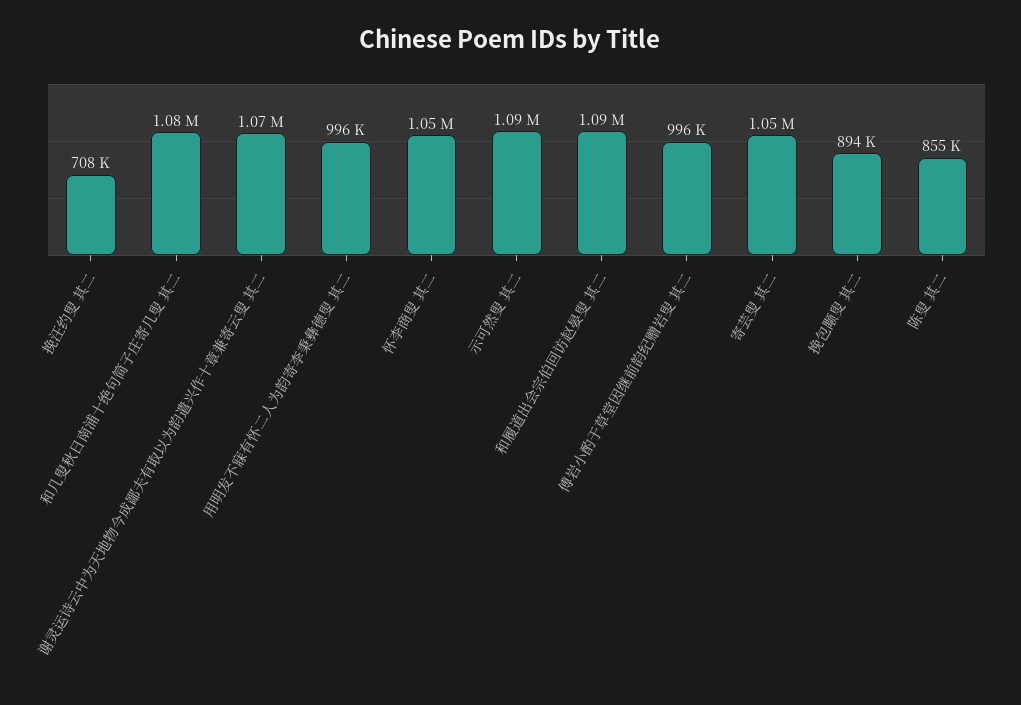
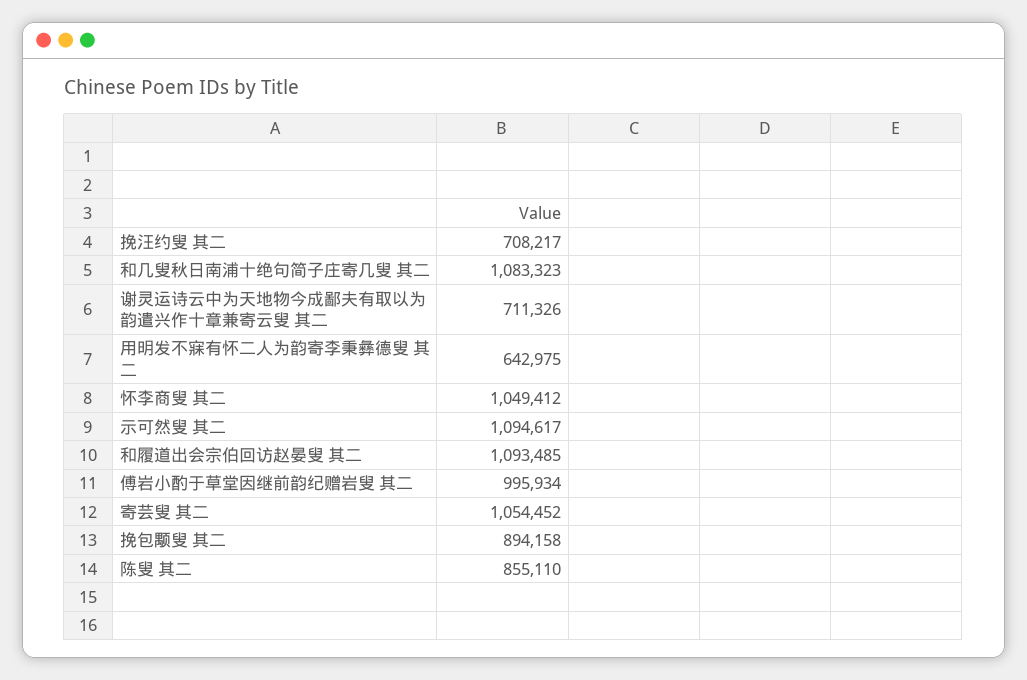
谢灵运诗云中为天地物今成鄙夫有取以为韵遣兴作十章兼寄云叟 其二: 1070000 -> 711326
用明发不寐有怀二人为韵寄李秉彝德叟 其二: 996000 -> 642975

